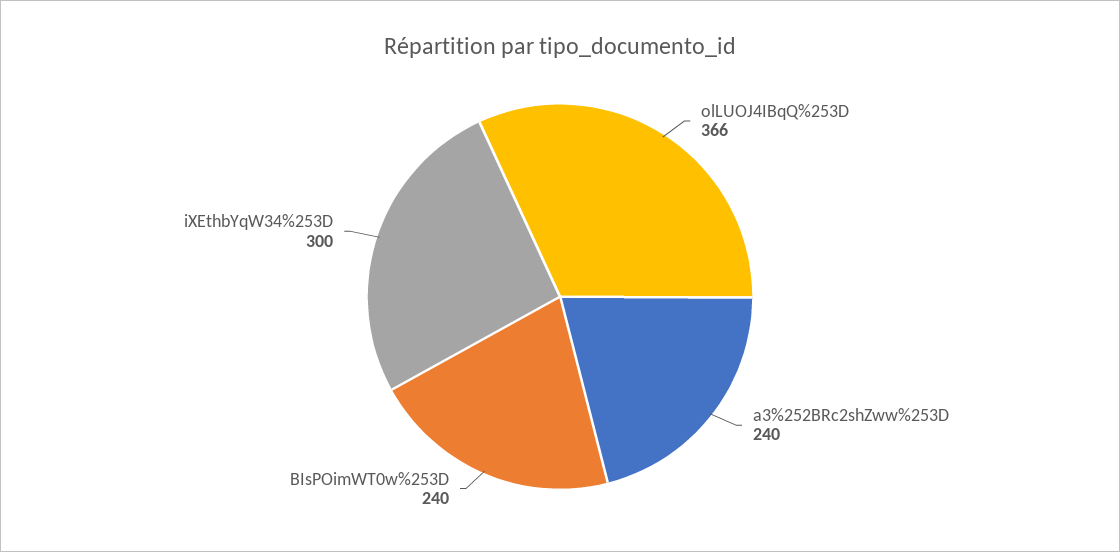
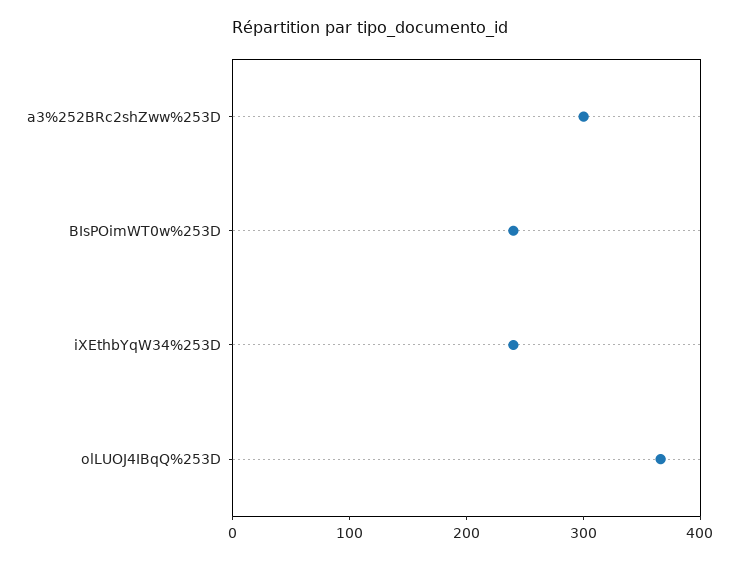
a3%252BRc2shZww%253D: 240 -> 300
iXEthbYqW34%253D: 300 -> 240

